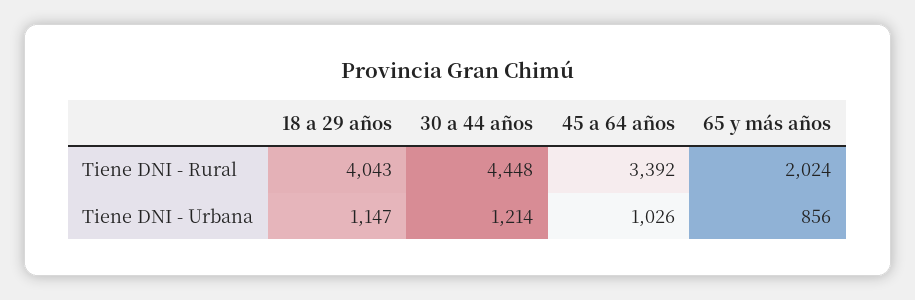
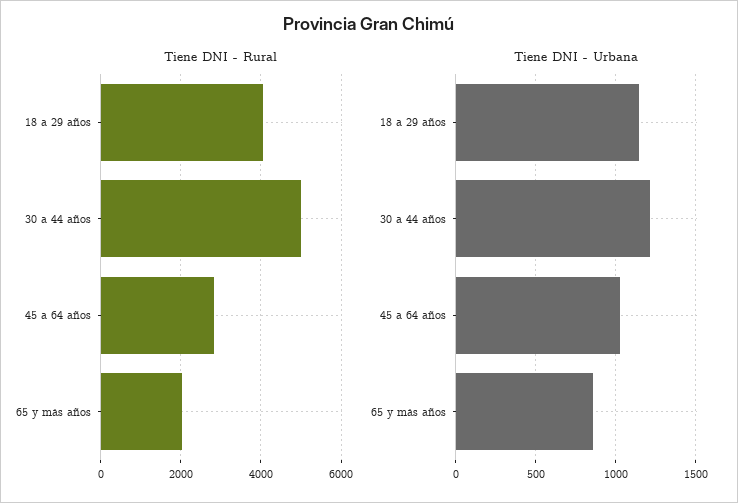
Tiene DNI - Rural, 30 a 44 años: 4448 -> 5000
Tiene DNI - Rural, 45 a 64 años: 3392 -> 2800

